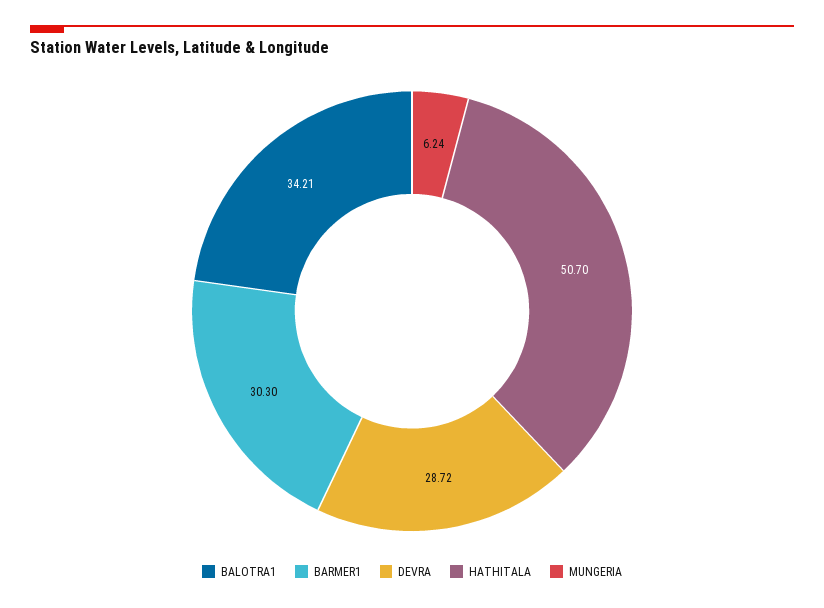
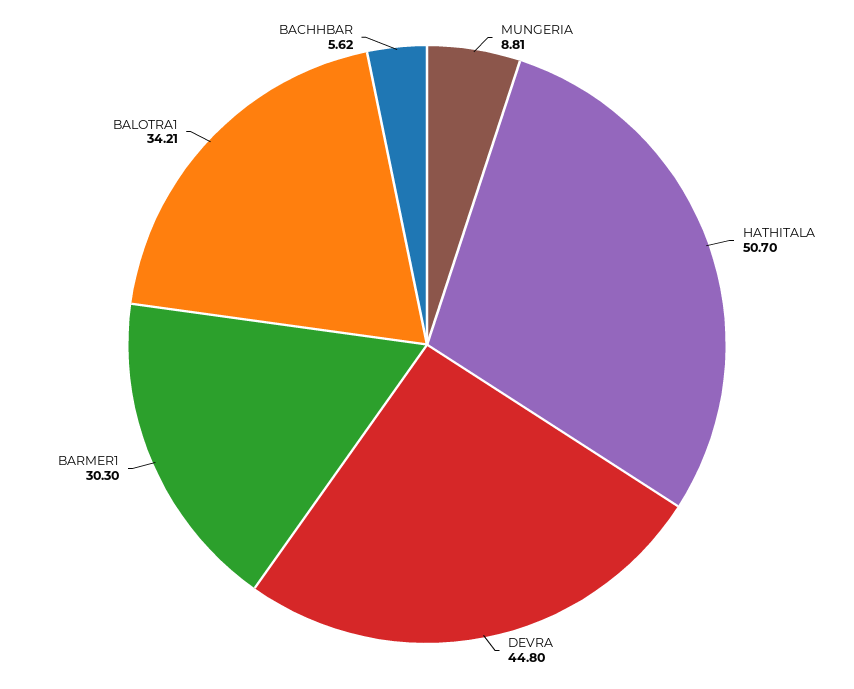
DEVRA: 28.72 -> 44.8
MUNGERIA: 6.24 -> 8.81
BACHHBAR: none -> 5.62

